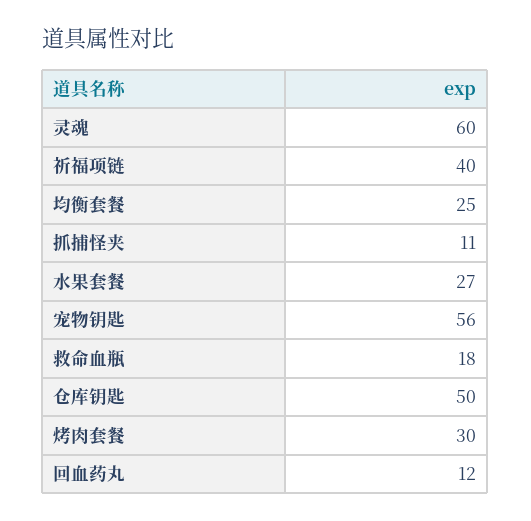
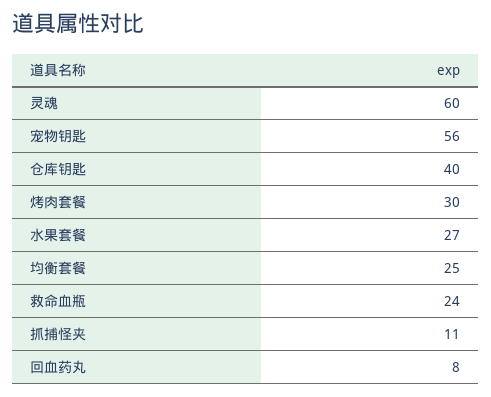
祈福项链: 40 -> none
救命血瓶: 18 -> 24
仓库钥匙: 50 -> 40
回血药丸: 12 -> 8

